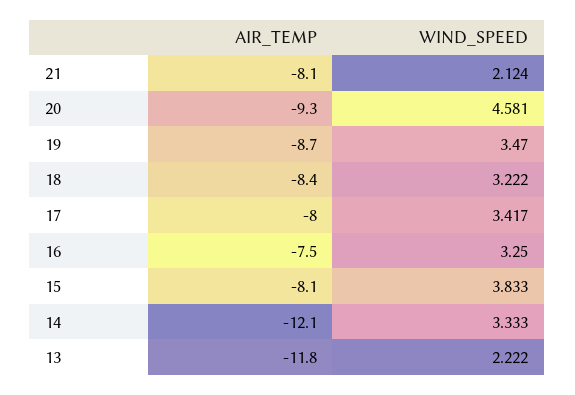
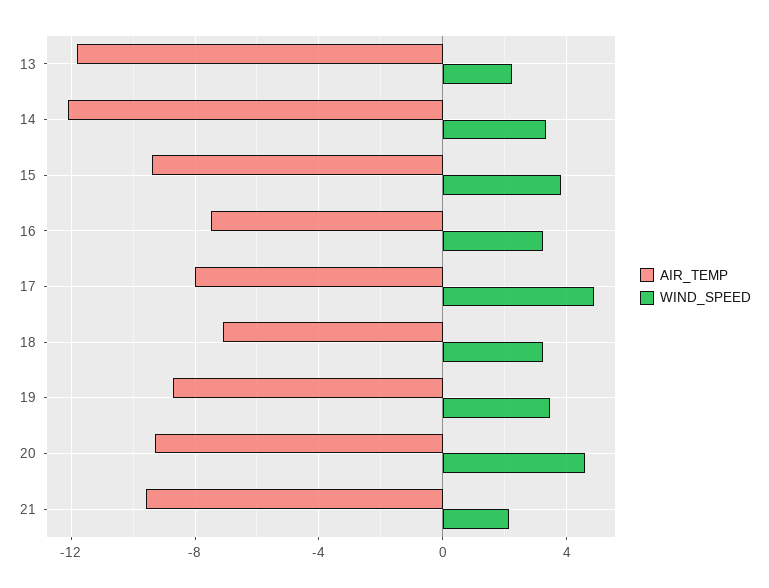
AIR_TEMP, 21: -8.1 -> -9.5
AIR_TEMP, 18: -8.4 -> -7
WIND_SPEED, 17: 3.417 -> 5
AIR_TEMP, 15: -8.1 -> -9.5

